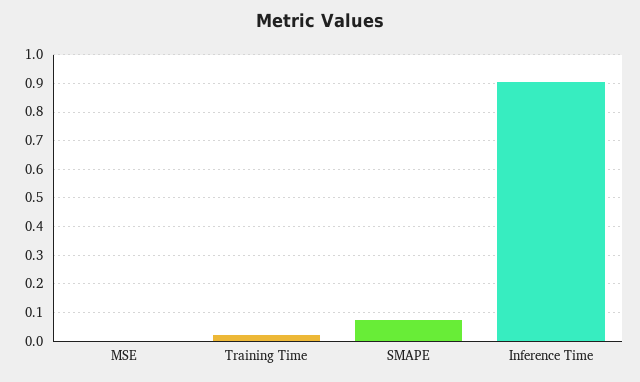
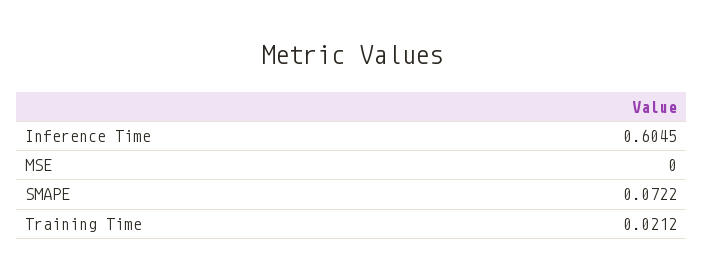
Inference Time: 0.9 -> 0.6045

